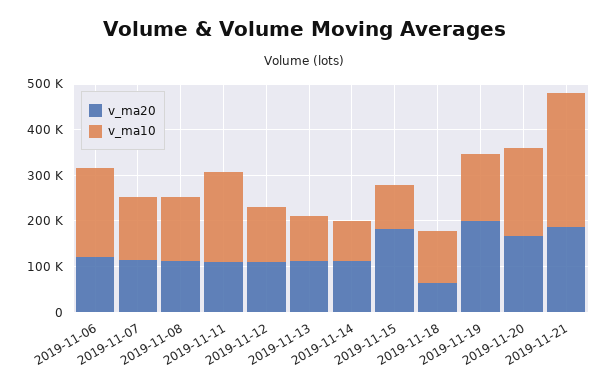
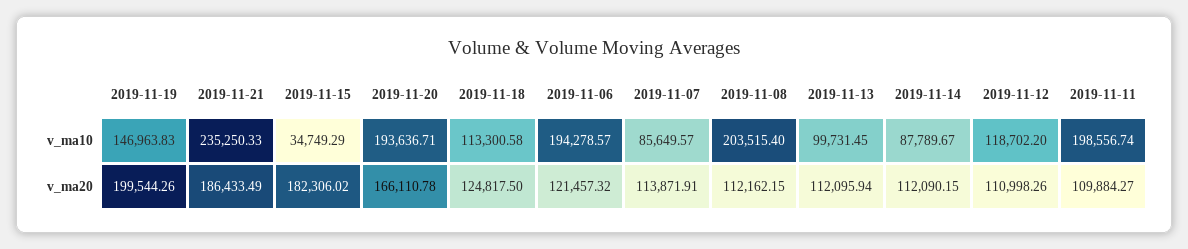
v_ma10, 2019-11-07: 140000 -> 85649.57
v_ma10, 2019-11-08: 140000 -> 203515.4
v_ma10, 2019-11-15: 100000 -> 34749.29
v_ma20, 2019-11-18: 60000 -> 124817.5
v_ma10, 2019-11-21: 300000 -> 235250.33

